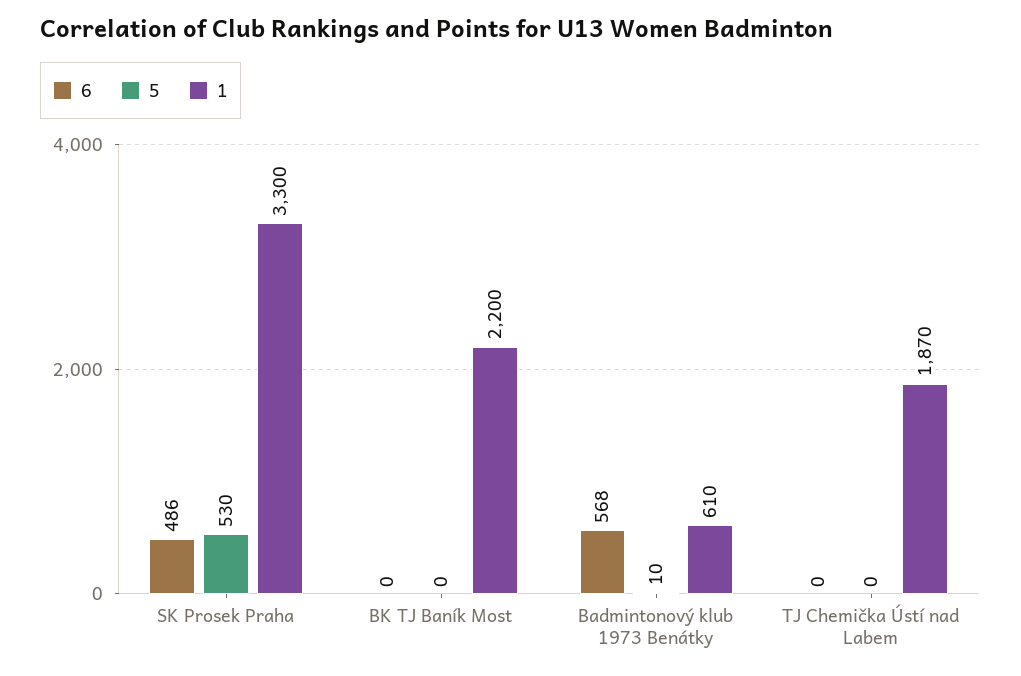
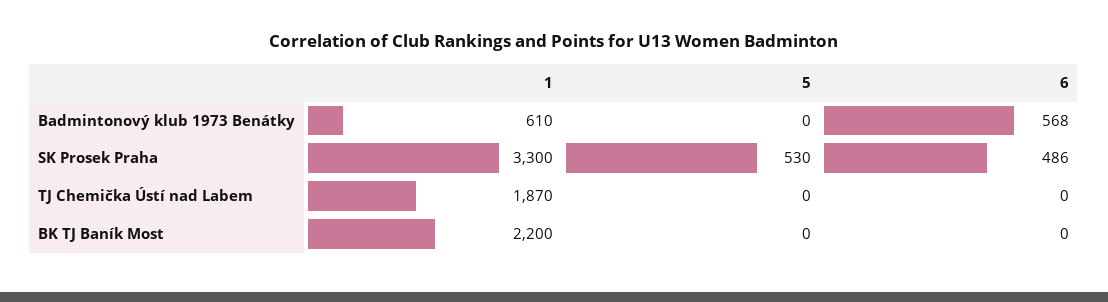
5, Badmintonový klub 1973 Benátky: 10 -> 0

